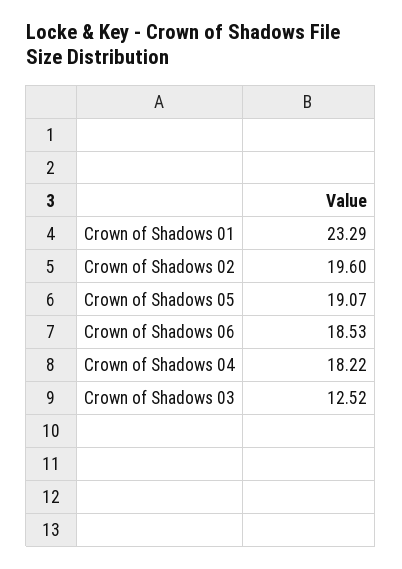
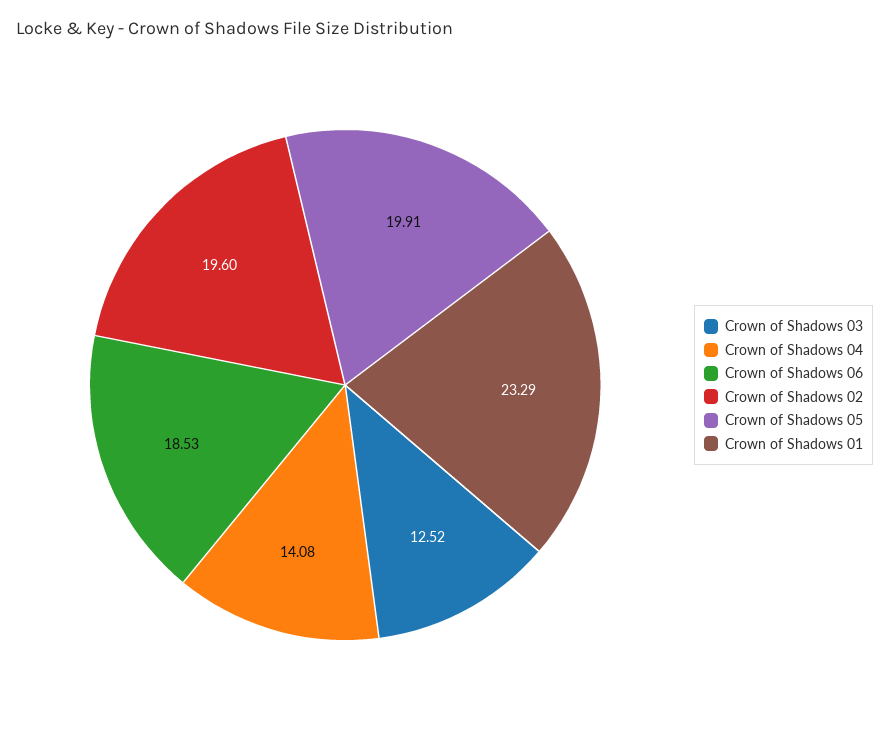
Crown of Shadows 05: 19.07 -> 19.91
Crown of Shadows 04: 18.22 -> 14.08

